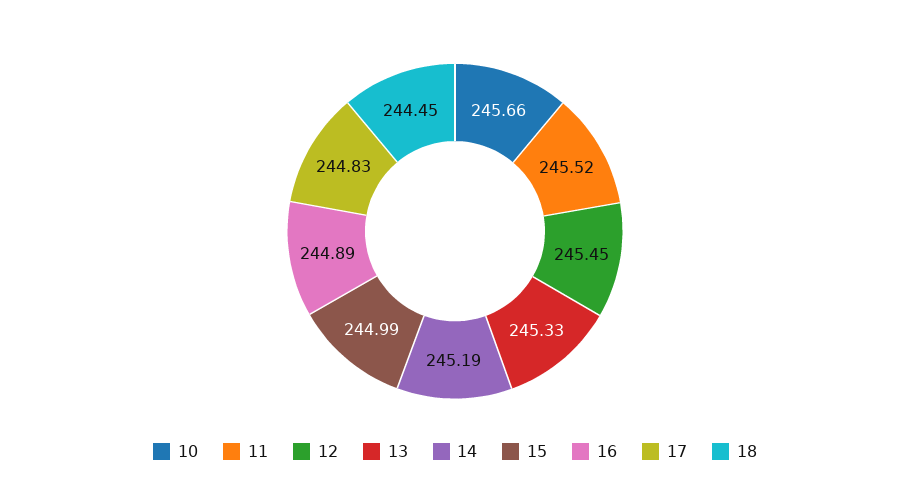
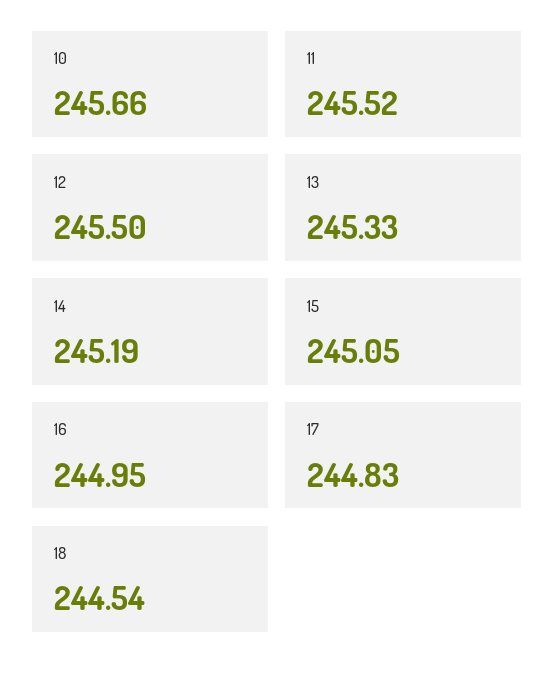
12: 245.45 -> 245.5
15: 244.99 -> 245.05
16: 244.89 -> 244.95
18: 244.45 -> 244.54

